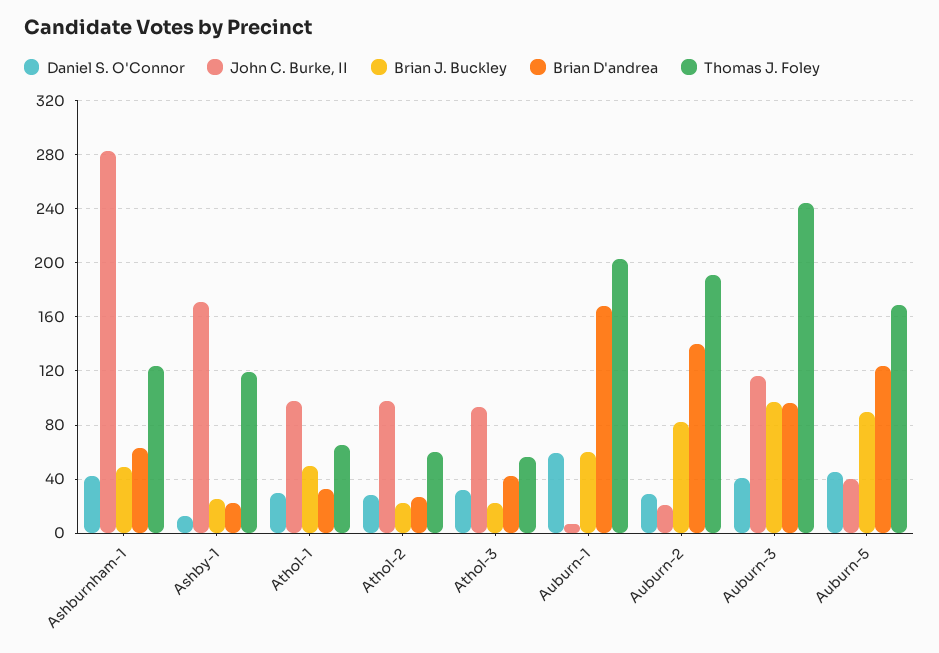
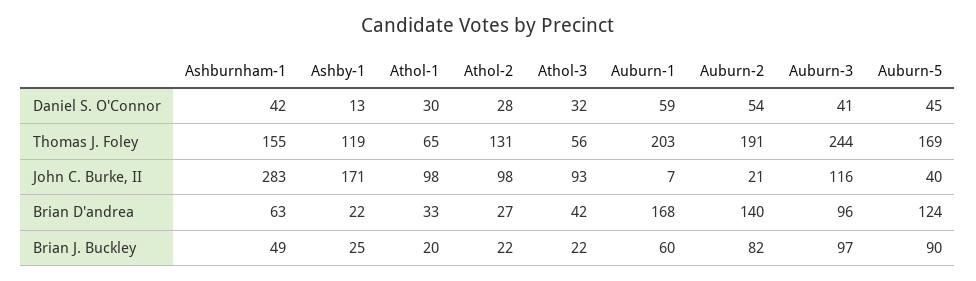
Thomas J. Foley, Ashburnham-1: 125 -> 155
Brian J. Buckley, Athol-1: 50 -> 20
Thomas J. Foley, Athol-2: 60 -> 131
Daniel S. O'Connor, Auburn-2: 30 -> 54

